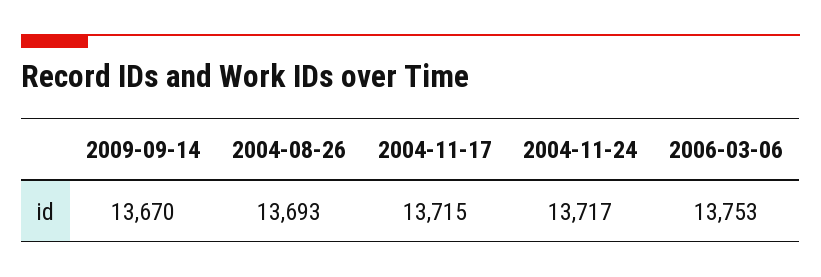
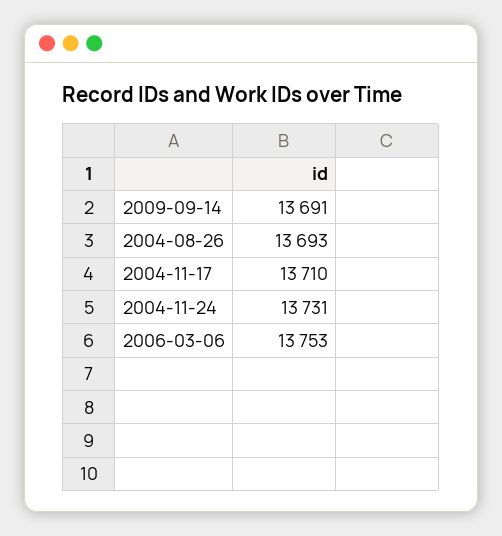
2009-09-14: 13670 -> 13691
2004-11-17: 13715 -> 13710
2004-11-24: 13717 -> 13731

